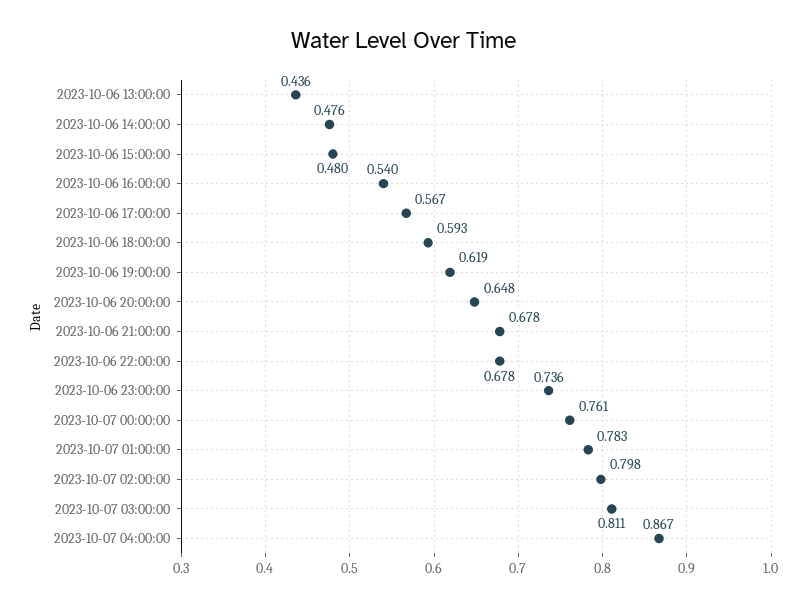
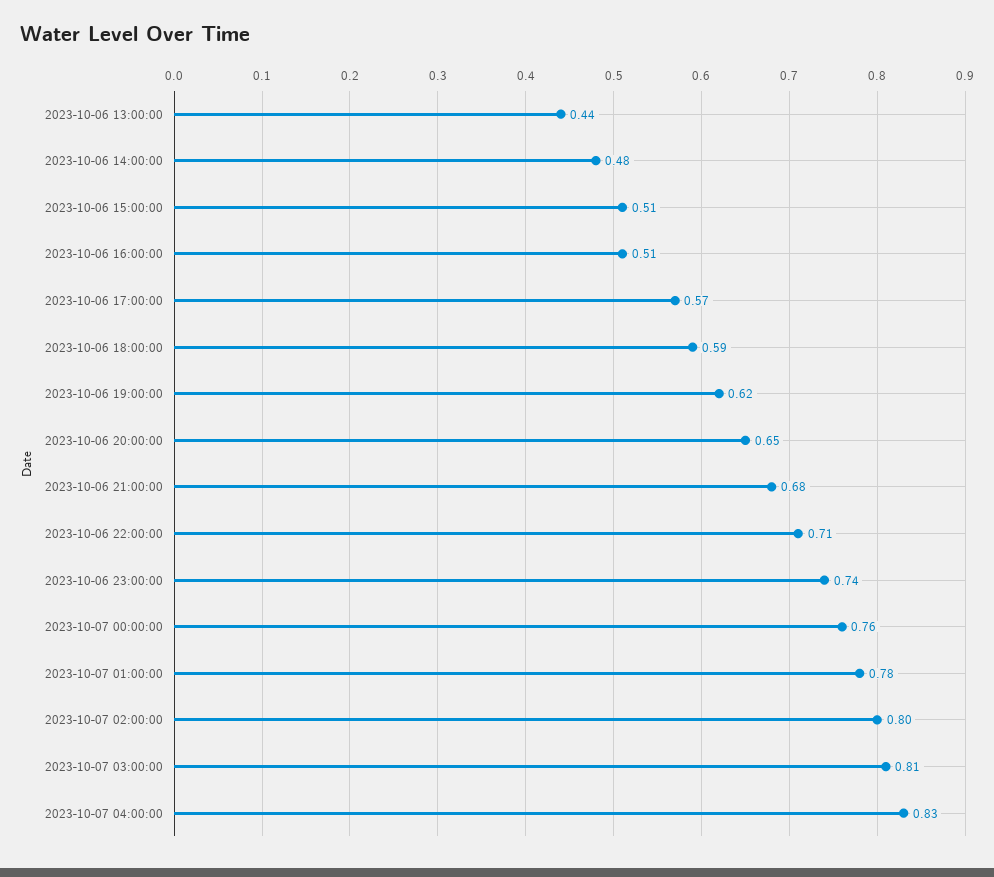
2023-10-06 15:00:00: 0.48 -> 0.51
2023-10-06 16:00:00: 0.54 -> 0.51
2023-10-06 22:00:00: 0.678 -> 0.71
2023-10-07 04:00:00: 0.867 -> 0.83

